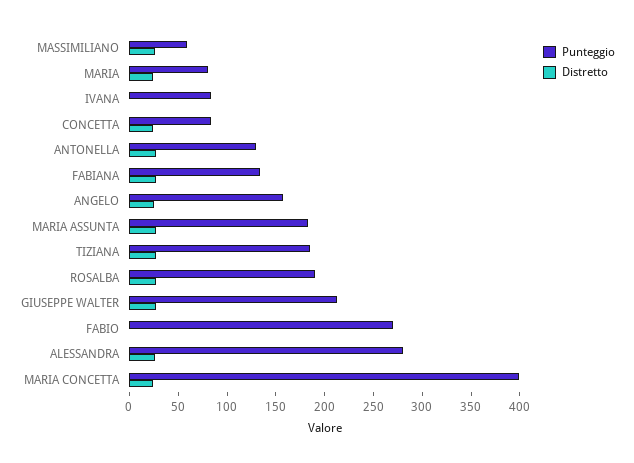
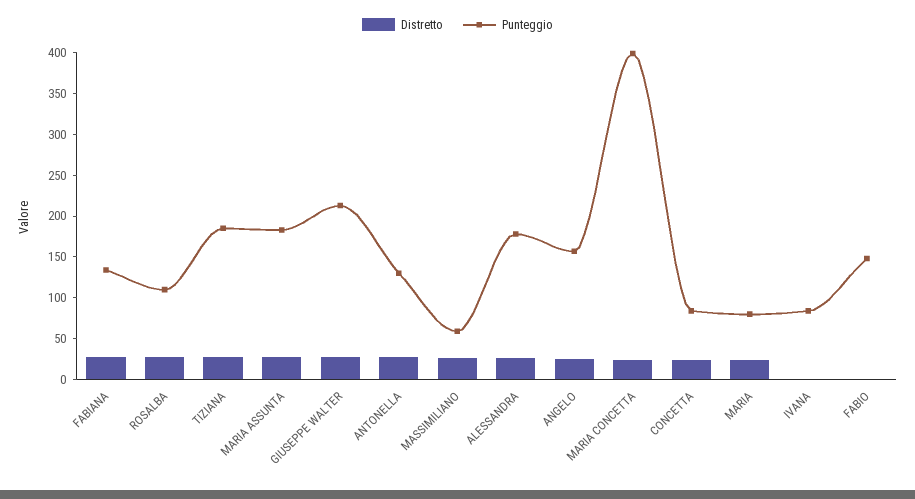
Punteggio, ROSALBA: 190 -> 110
Punteggio, FABIO: 270 -> 150
Punteggio, ALESSANDRA: 280 -> 180

